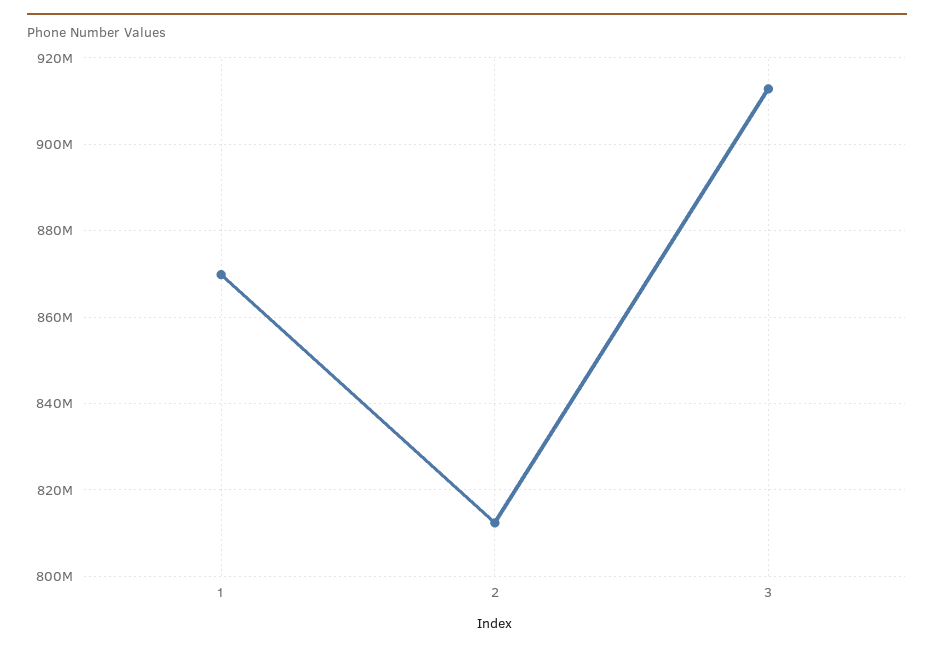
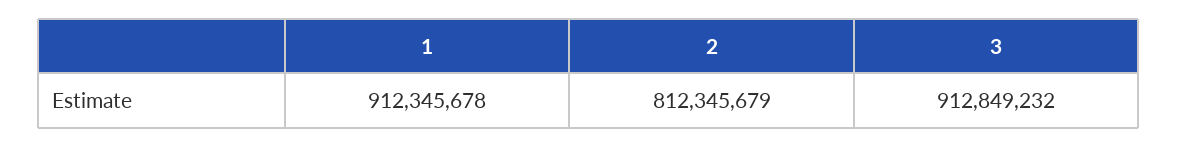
1: 870000000 -> 912345678

